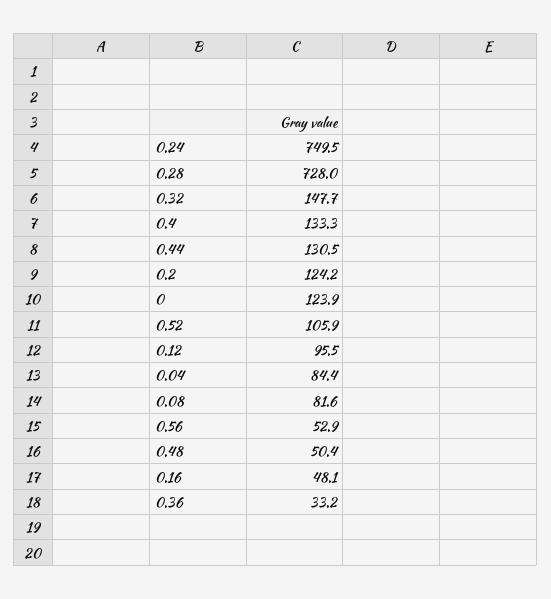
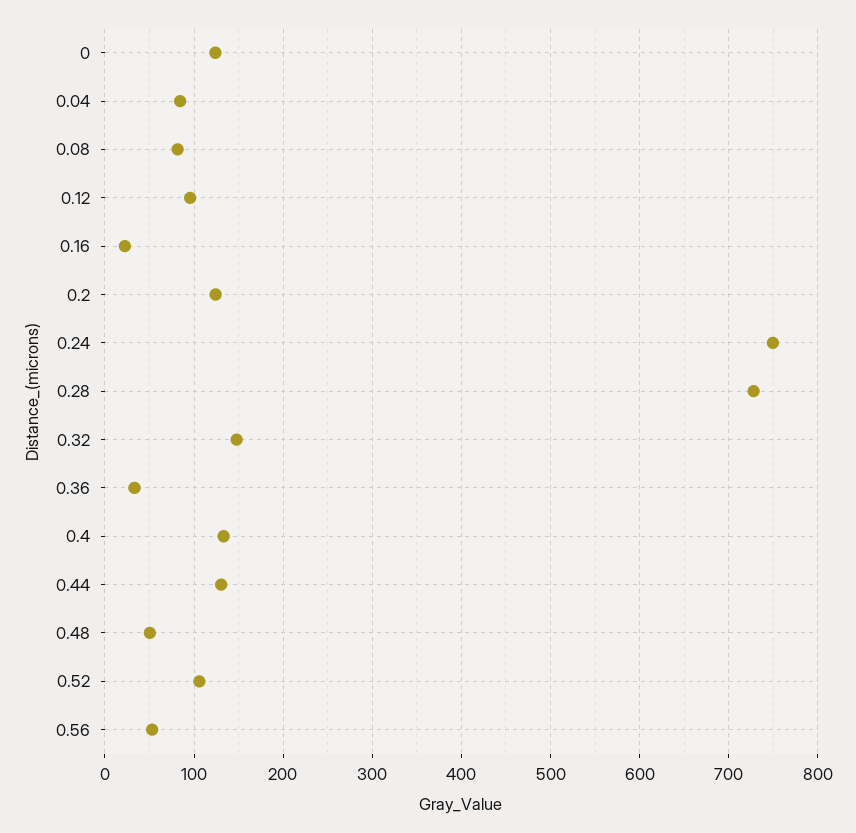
0.16: 48.1 -> 20

